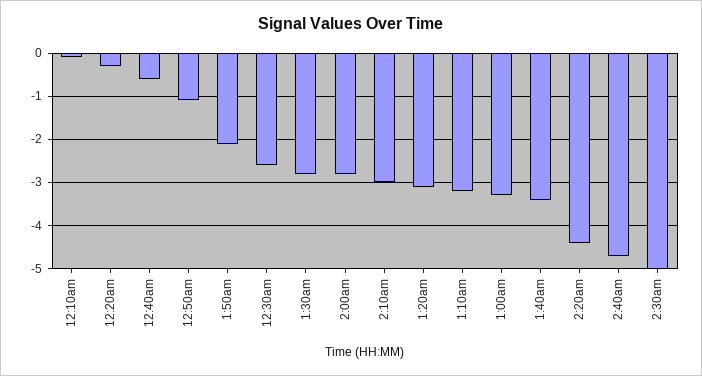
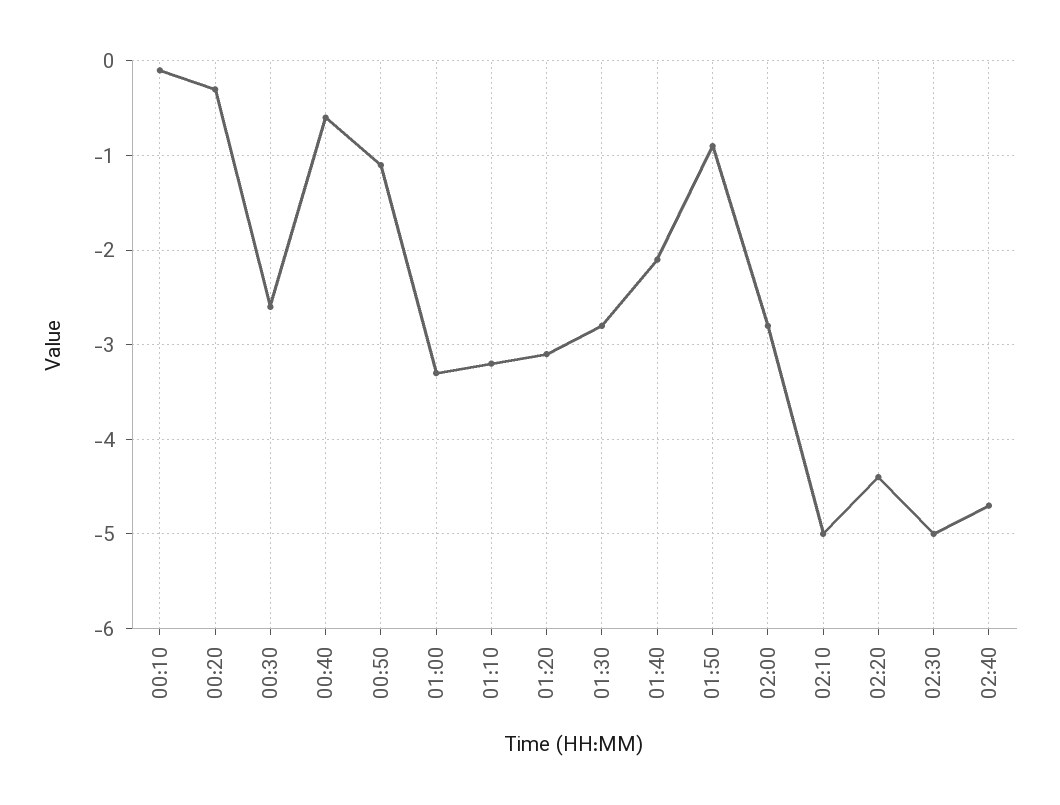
1:50am: -2 -> -0.9
2:10am: -3 -> -5
1:40am: -3.5 -> -2.1

